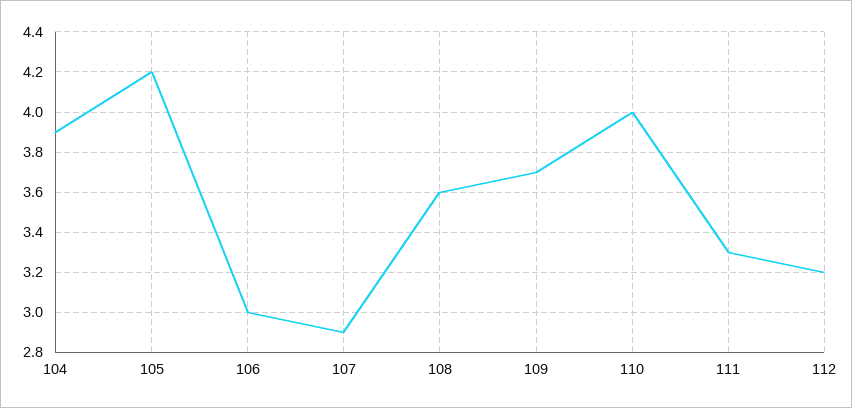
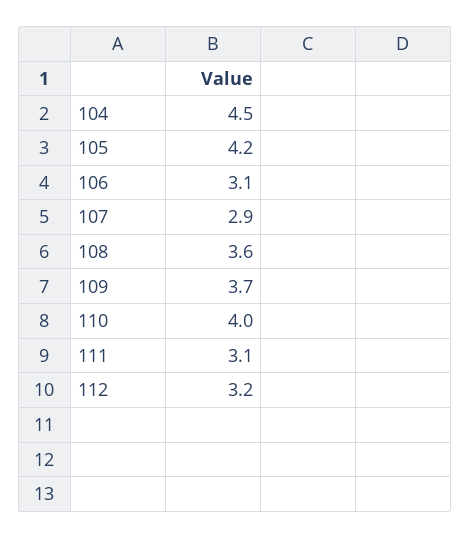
104: 3.9 -> 4.5
106: 3 -> 3.1
111: 3.3 -> 3.1

